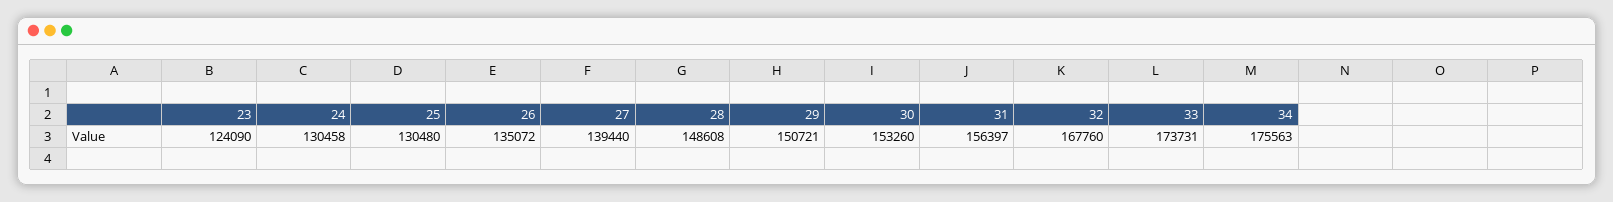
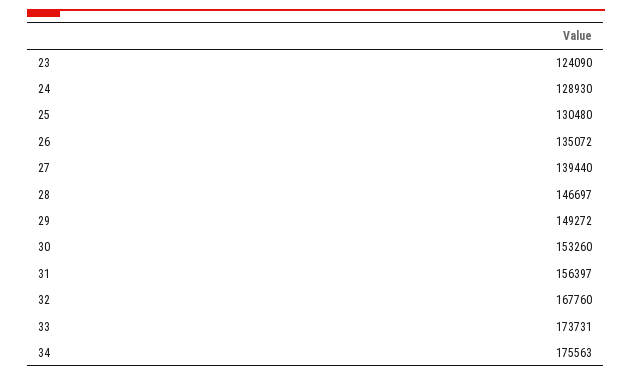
24: 130458 -> 128930
28: 148608 -> 146697
29: 150721 -> 149272

